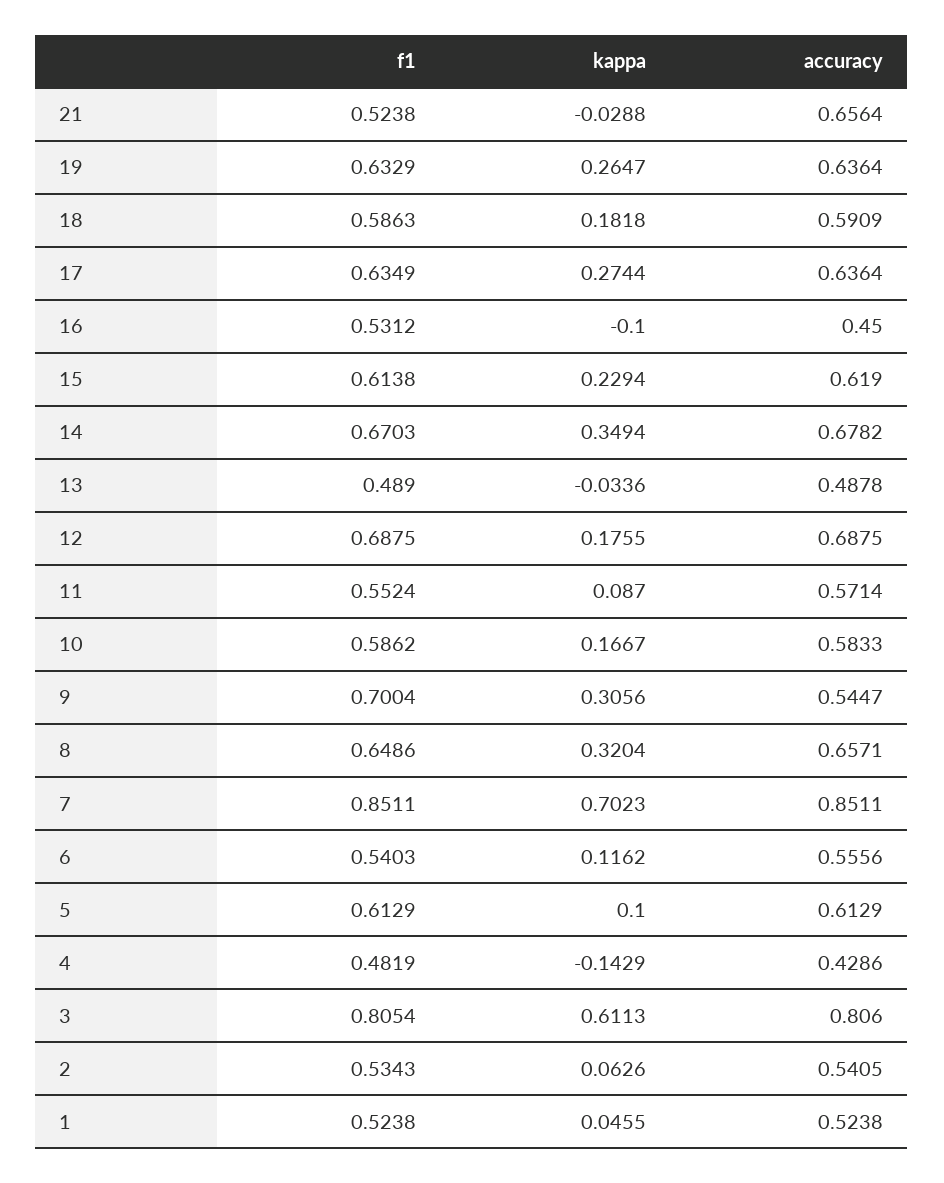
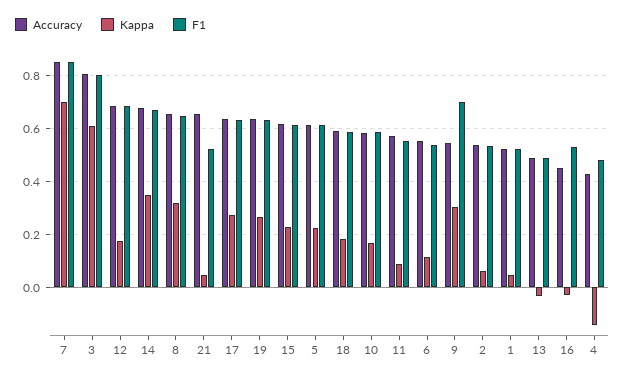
kappa, 21: -0.0288 -> 0.05
kappa, 16: -0.1 -> -0.025
kappa, 5: 0.1 -> 0.225

